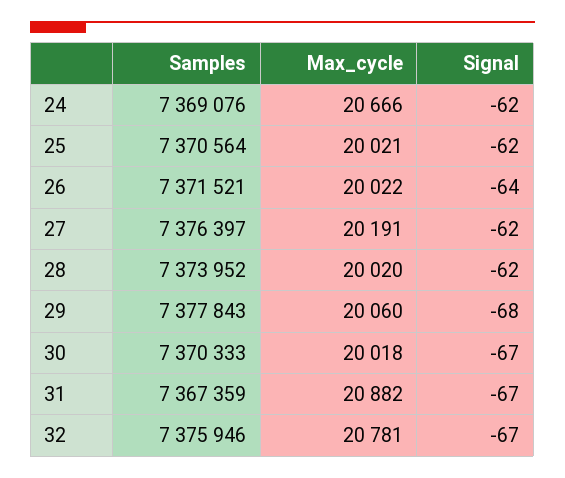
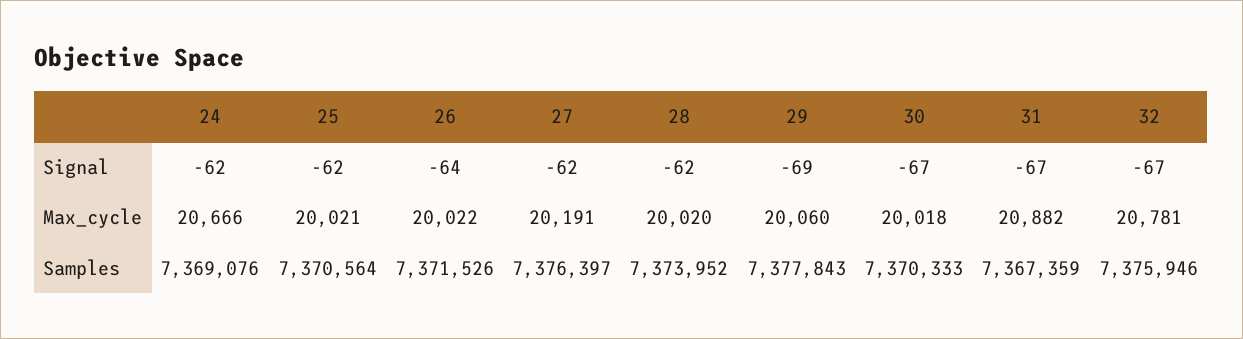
Samples, 26: 7371521 -> 7371526
Signal, 29: -68 -> -69

